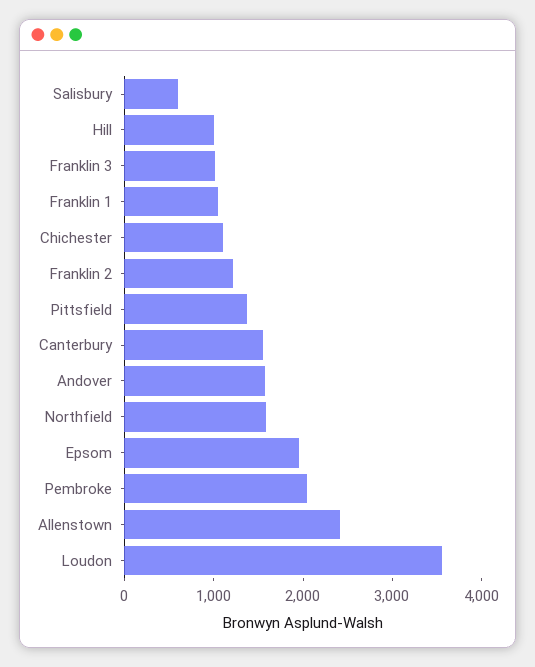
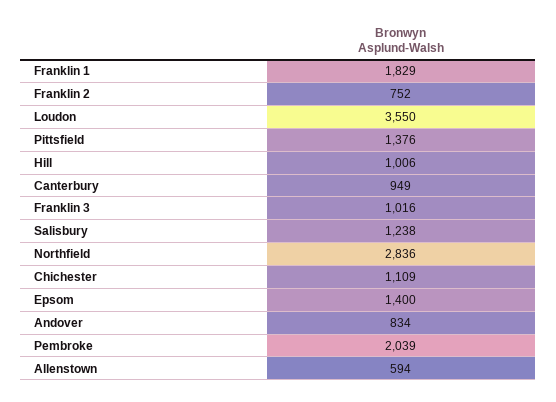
Salisbury: 600 -> 1238
Franklin 1: 1000 -> 1829
Franklin 2: 1200 -> 752
Canterbury: 1600 -> 949
Andover: 1600 -> 834
Northfield: 1600 -> 2836
Epsom: 2000 -> 1400
Allenstown: 2400 -> 594

